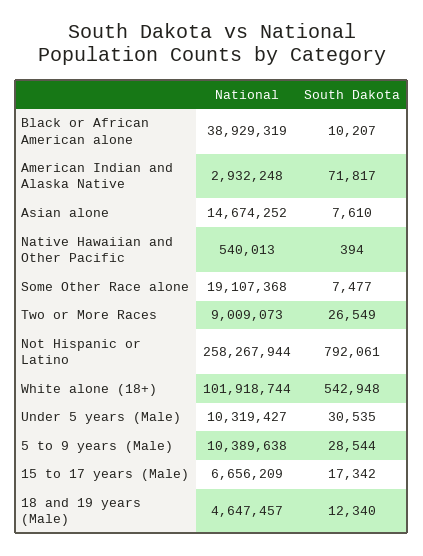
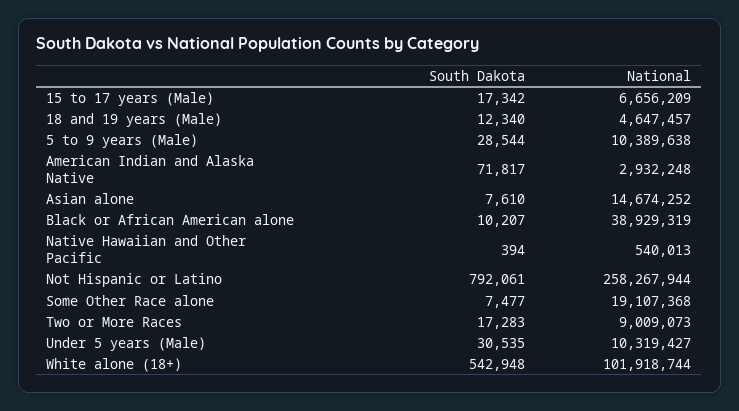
South Dakota, Two or More Races: 26549 -> 17283

